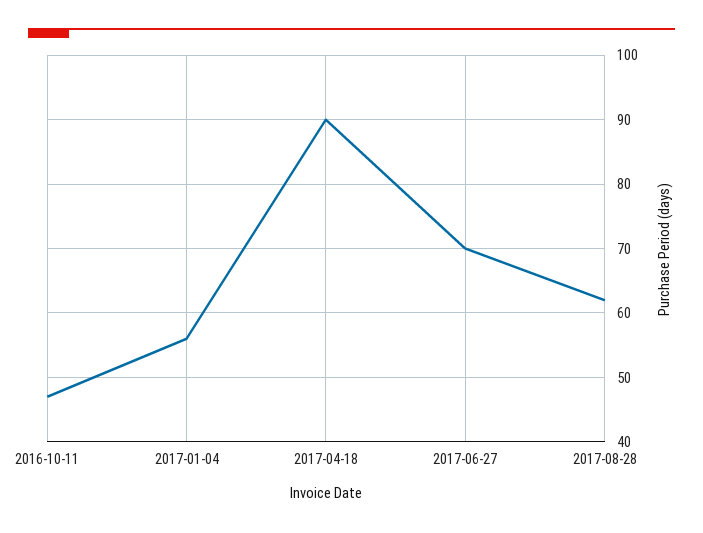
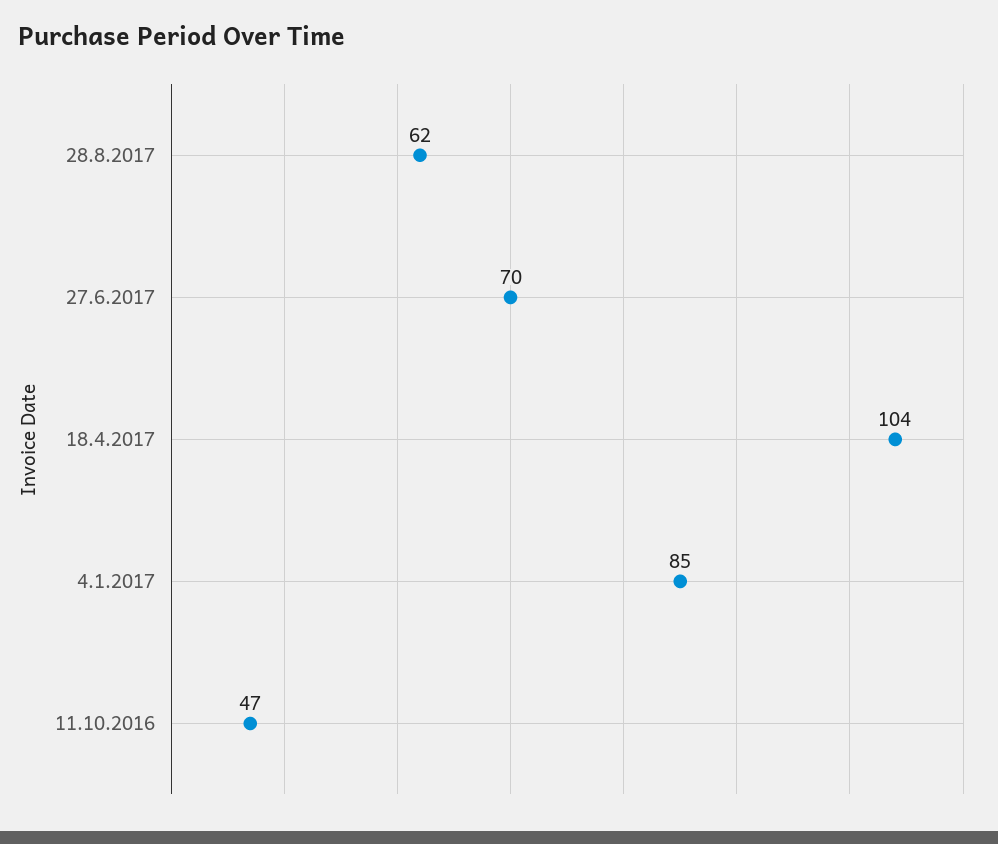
2017-01-04: 56 -> 85
2017-04-18: 90 -> 104

